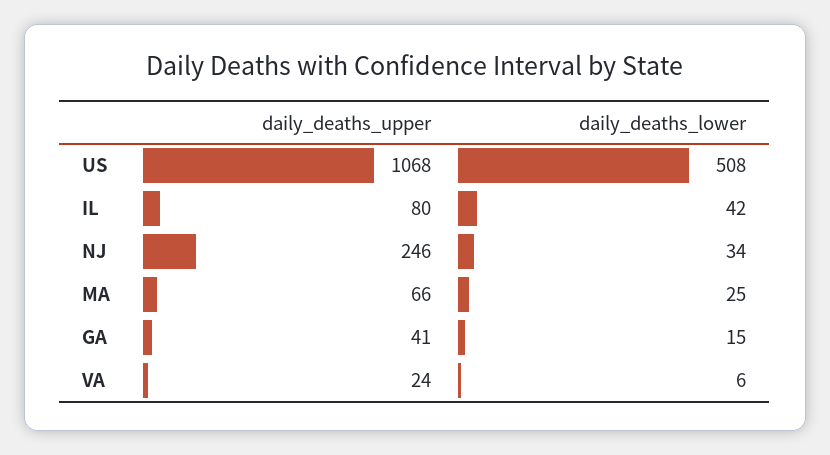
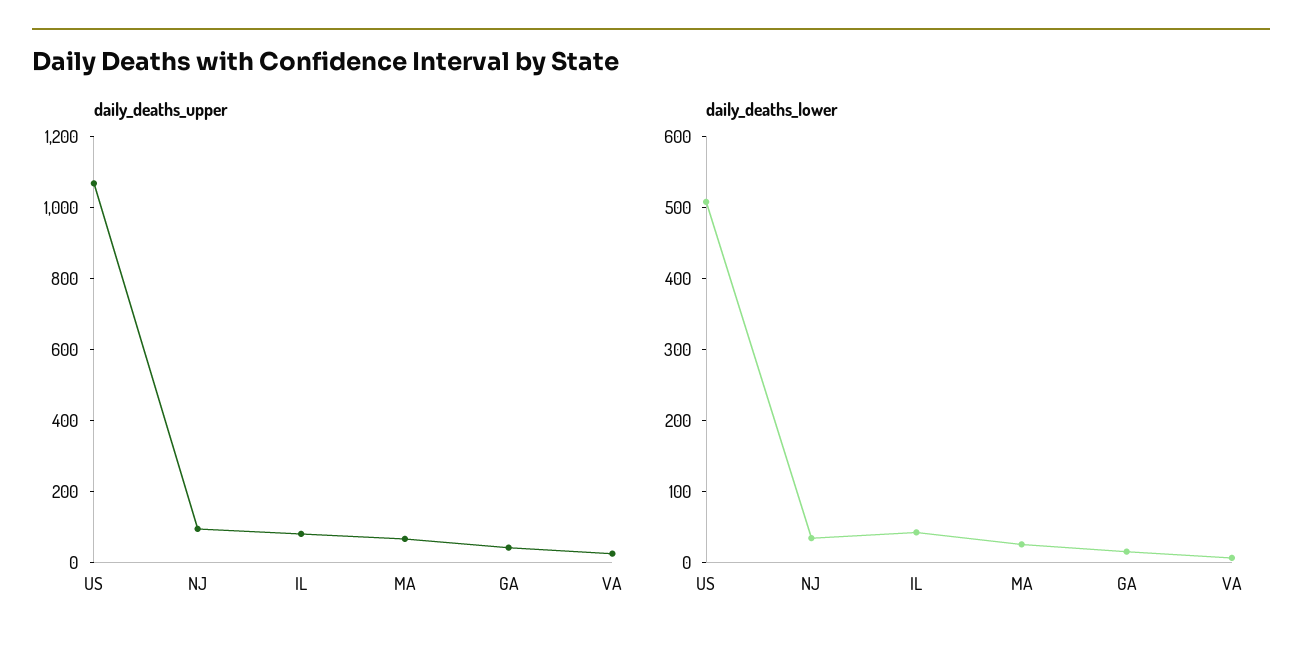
daily_deaths_upper, NJ: 246 -> 100

